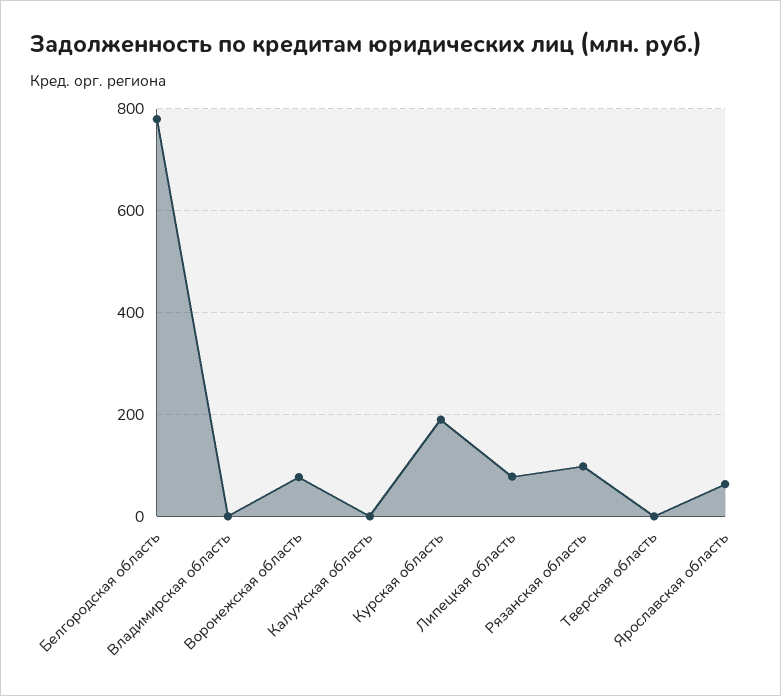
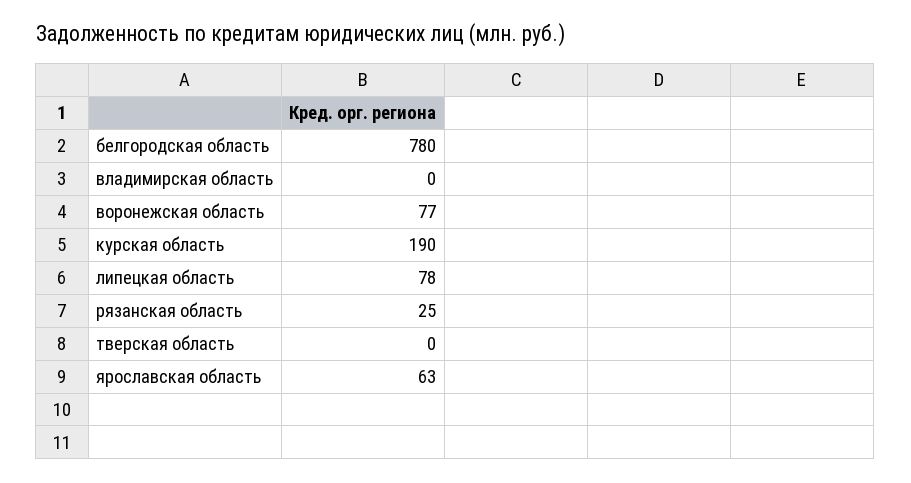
Калужская область: 0 -> none
Рязанская область: 100 -> 25

